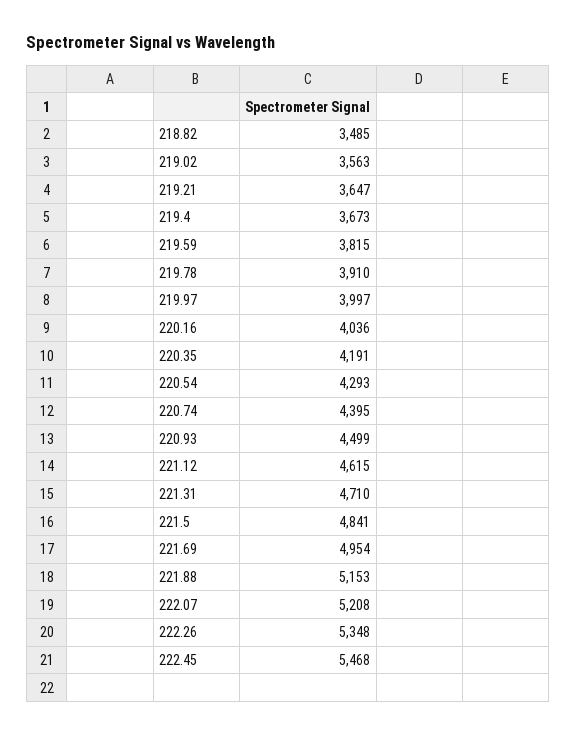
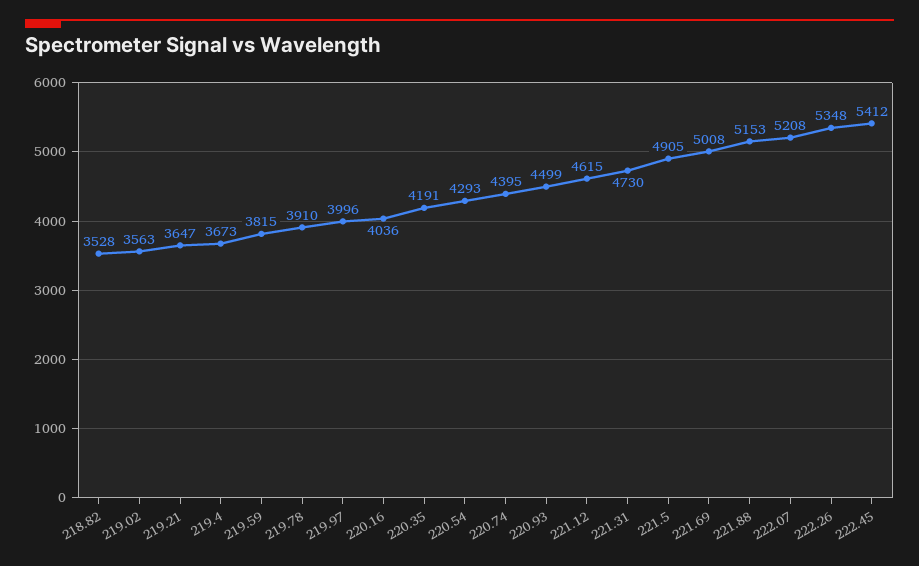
218.82: 3485 -> 3528
219.97: 3997 -> 3996
221.31: 4710 -> 4730
221.5: 4841 -> 4905
221.69: 4954 -> 5008
222.45: 5468 -> 5412

